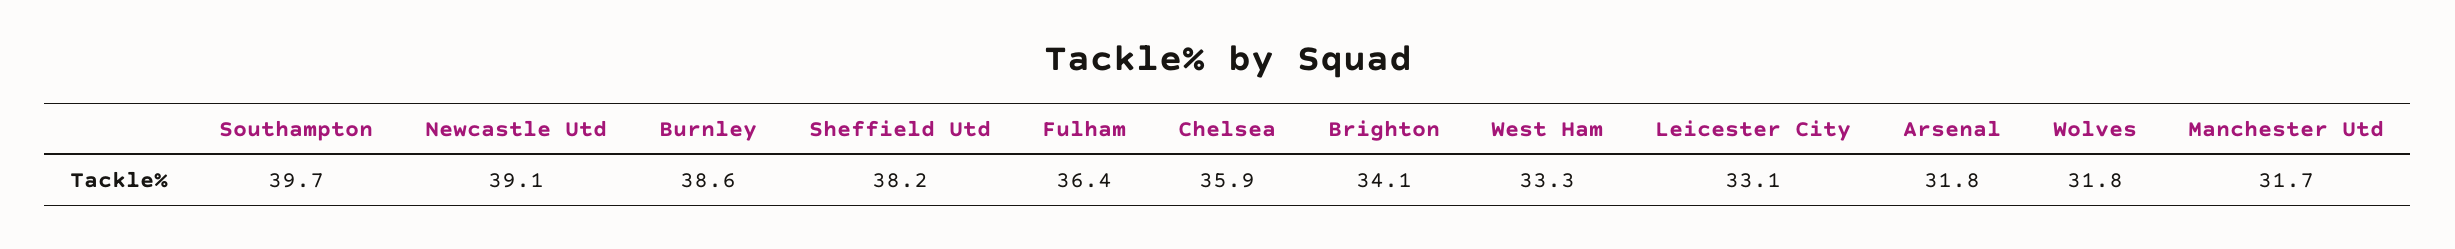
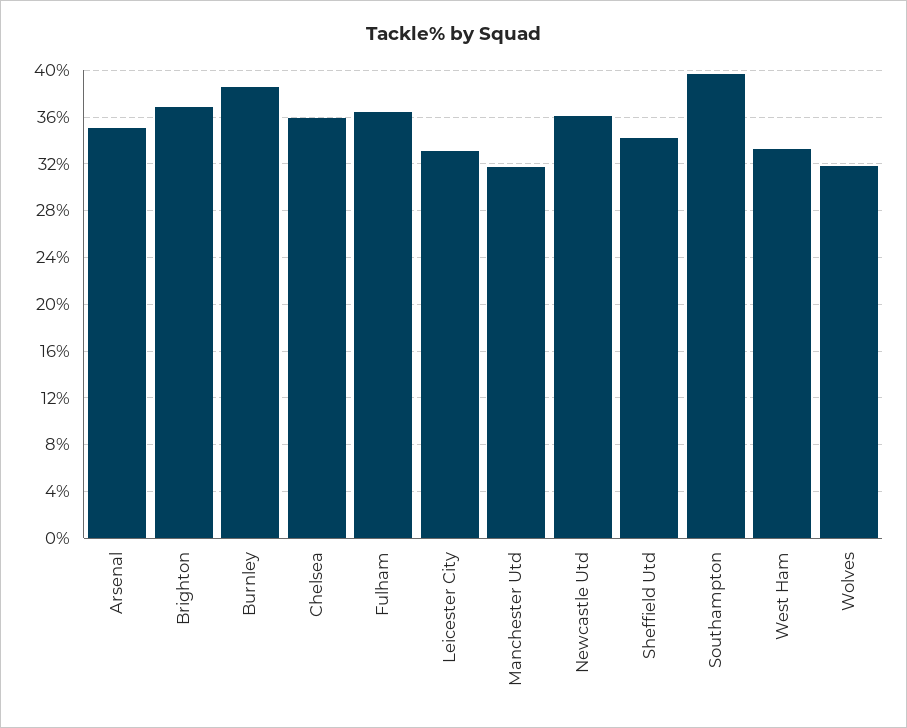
Newcastle Utd: 39.1 -> 36
Sheffield Utd: 38.2 -> 34
Brighton: 34.1 -> 37
Arsenal: 31.8 -> 35

